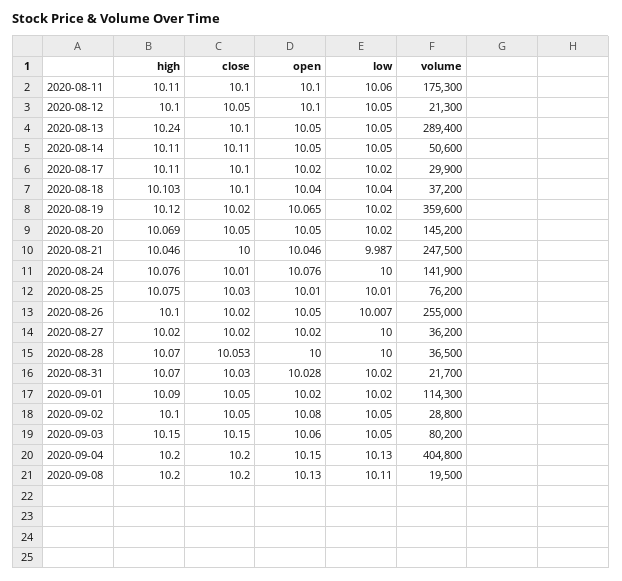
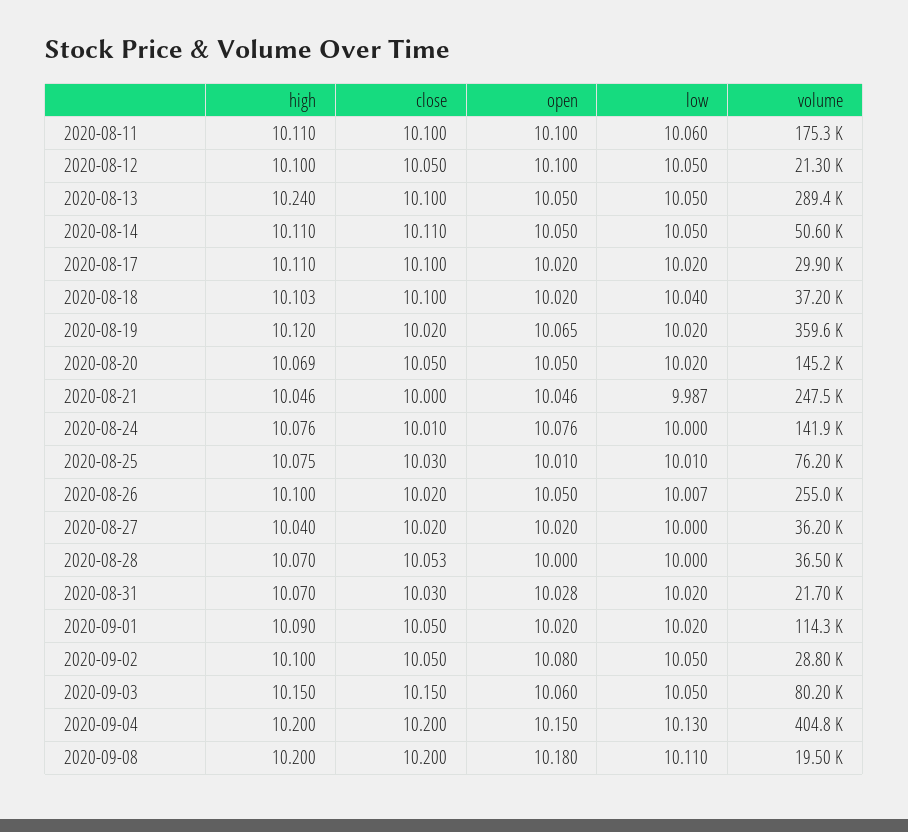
open, 2020-08-18: 10.04 -> 10.02
high, 2020-08-27: 10.02 -> 10.04
open, 2020-09-08: 10.13 -> 10.18

